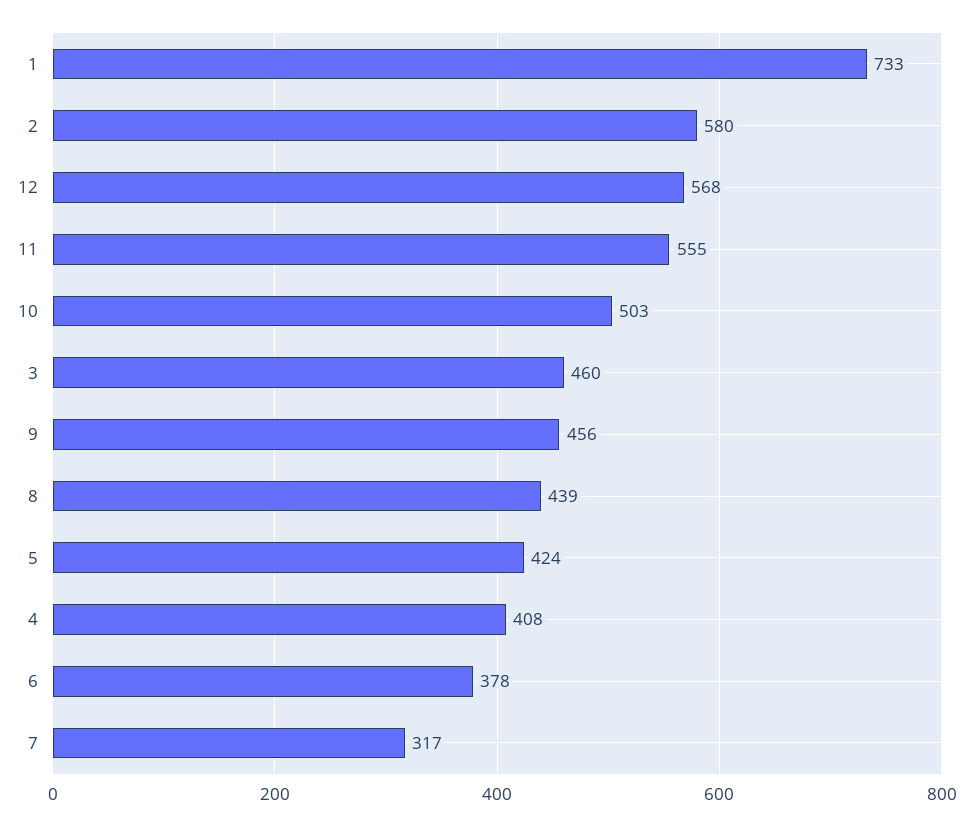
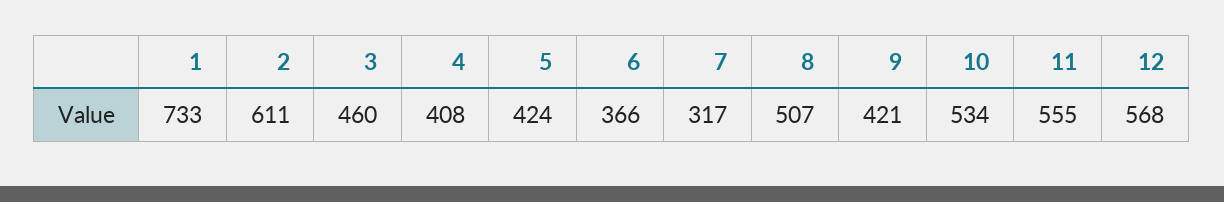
2: 580 -> 611
10: 503 -> 534
9: 456 -> 421
8: 439 -> 507
6: 378 -> 366

